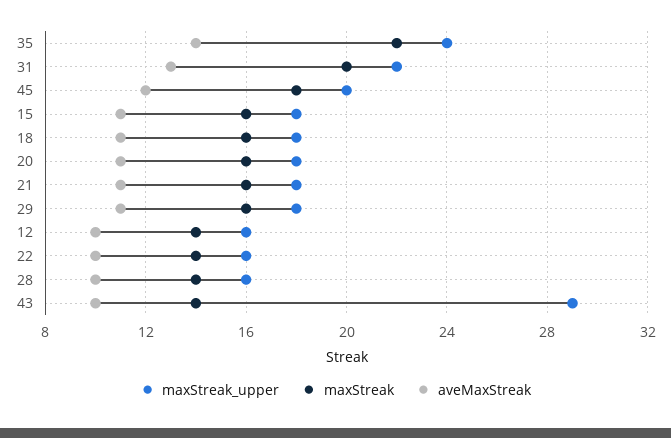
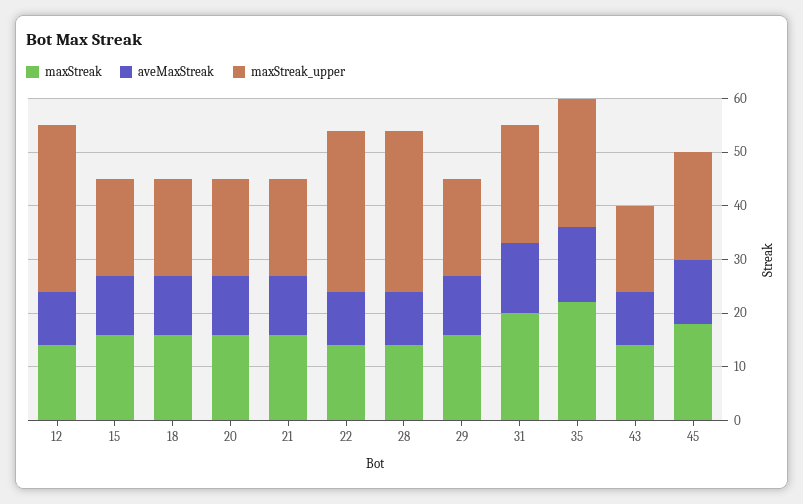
maxStreak_upper, 12: 16 -> 30
maxStreak_upper, 22: 16 -> 30
maxStreak_upper, 28: 16 -> 30
maxStreak_upper, 43: 29 -> 15

